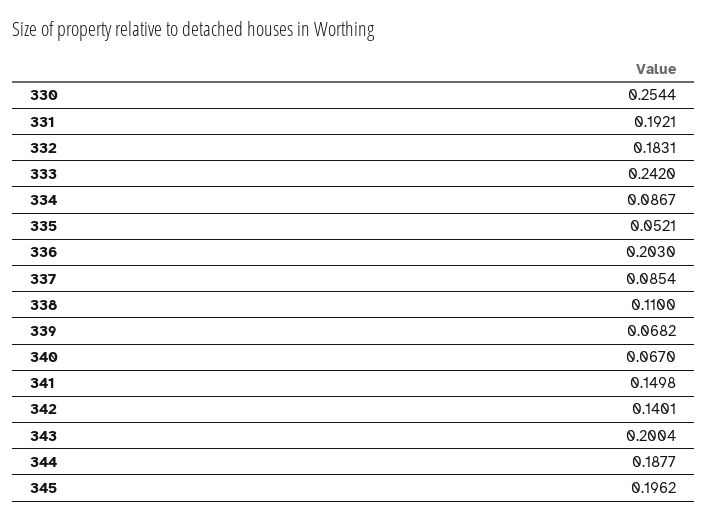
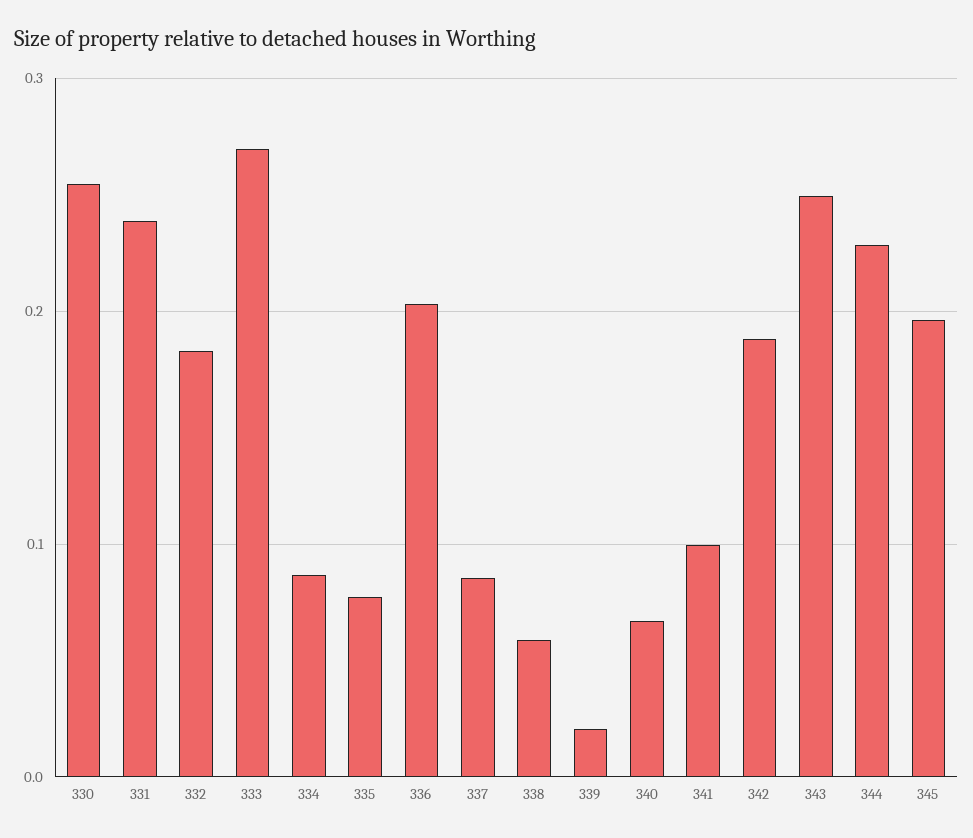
331: 0.1921 -> 0.24
333: 0.242 -> 0.27
335: 0.0521 -> 0.08
338: 0.11 -> 0.06
339: 0.0682 -> 0.02
341: 0.1498 -> 0.1
342: 0.1401 -> 0.19
343: 0.2004 -> 0.25
344: 0.1877 -> 0.23

